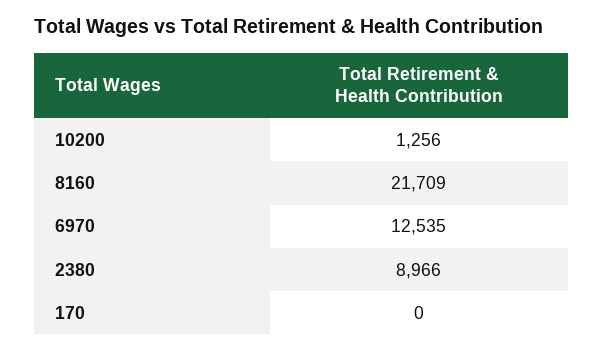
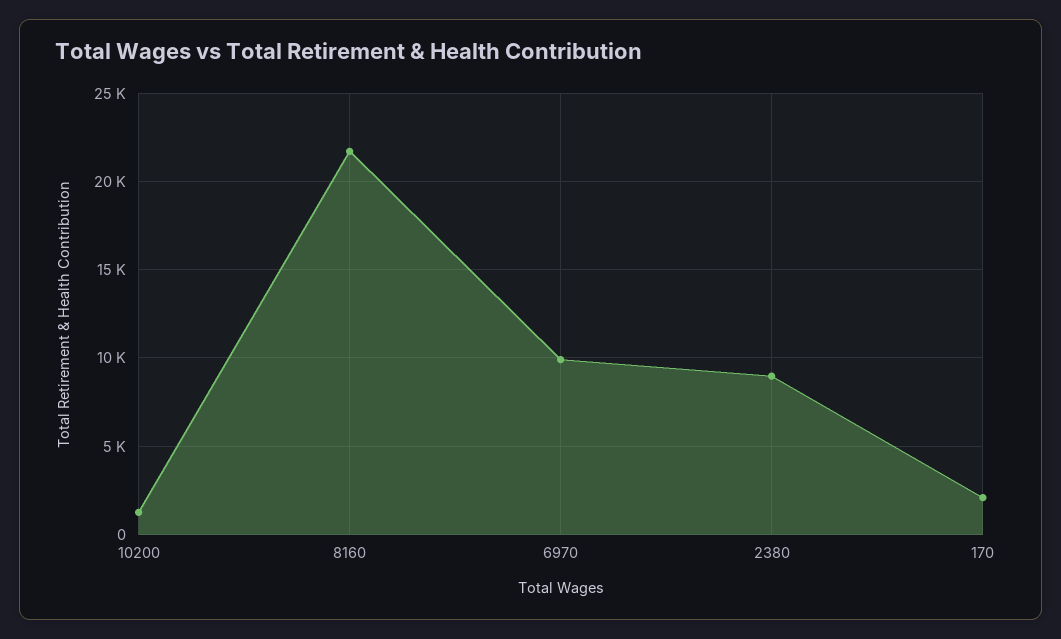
6970: 12535 -> 10000
170: 0 -> 2000

